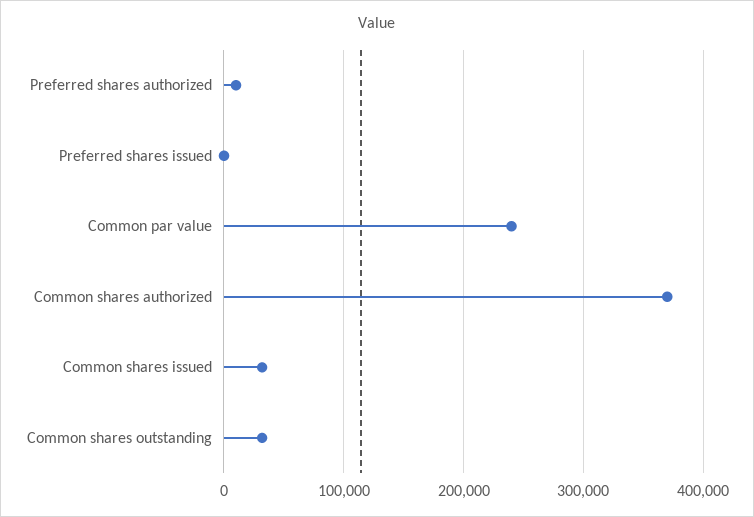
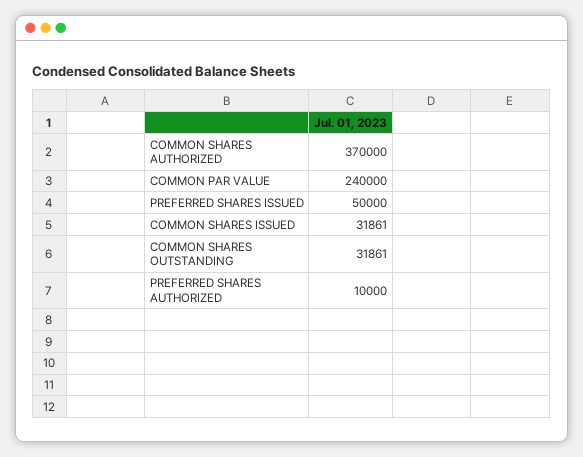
Preferred shares issued: 0 -> 50000

